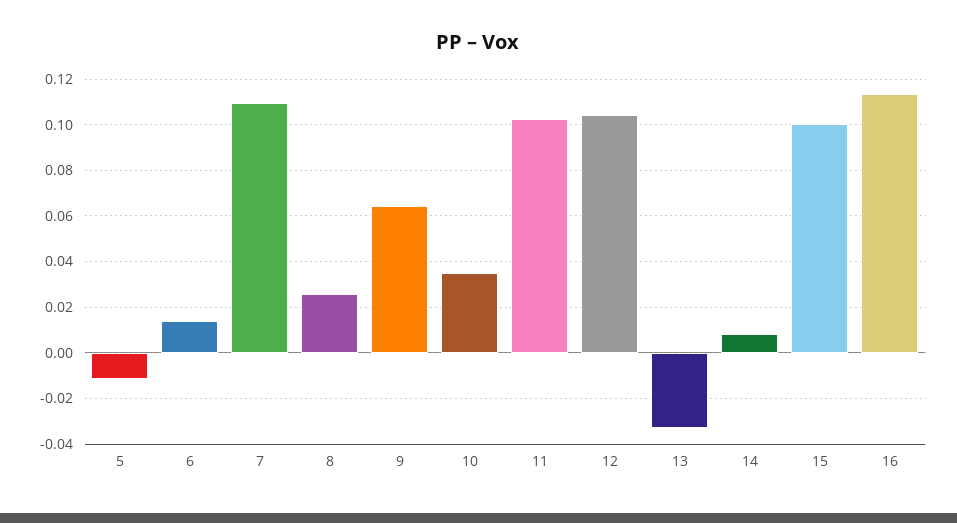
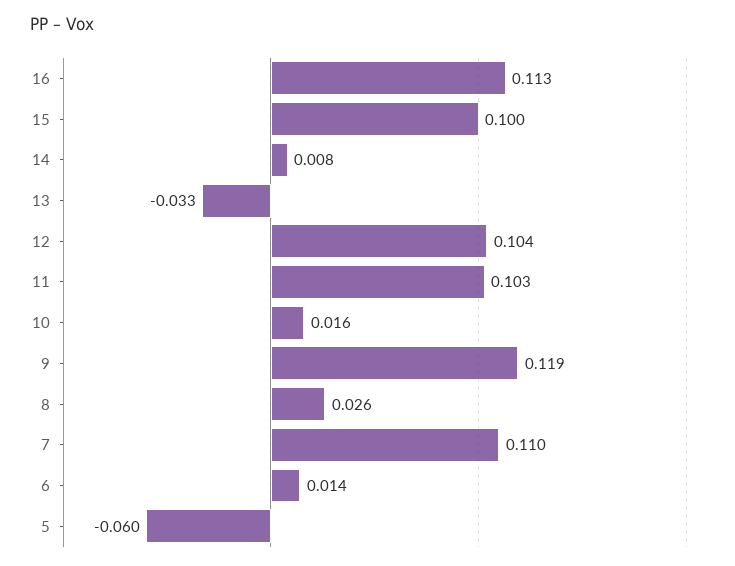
5: -0.01 -> -0.06
9: 0.065 -> 0.119
10: 0.035 -> 0.016

